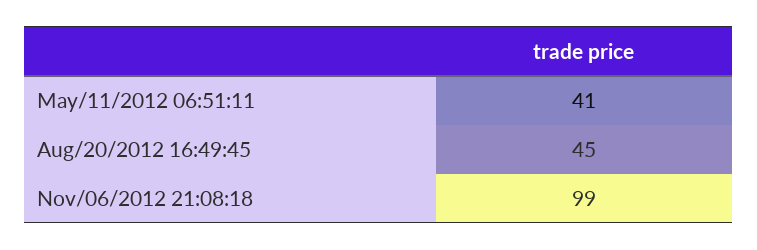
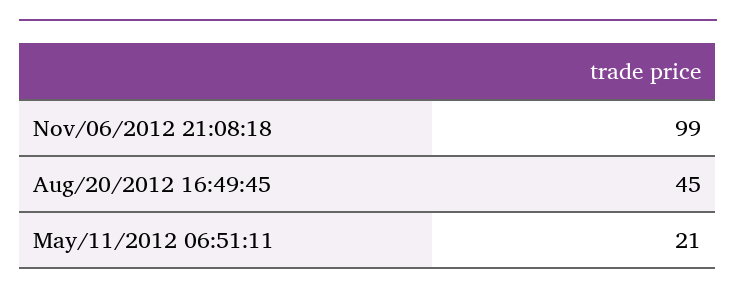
May/11/2012 06:51:11: 41 -> 21

